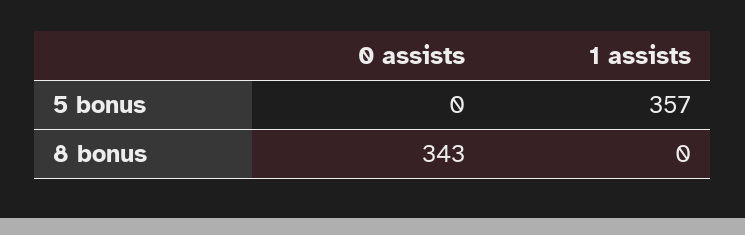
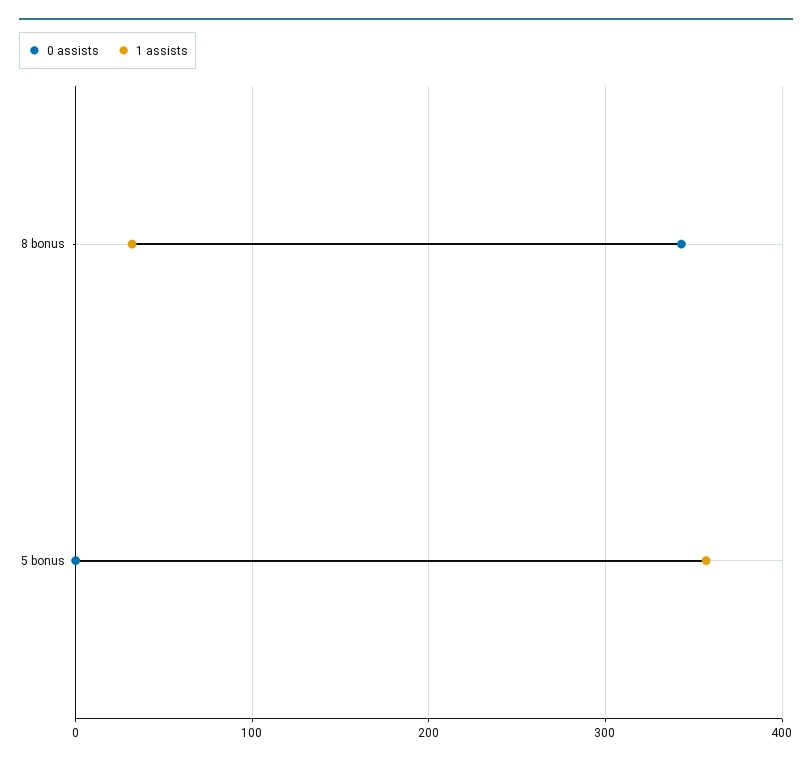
1 assists, 8 bonus: 0 -> 30

